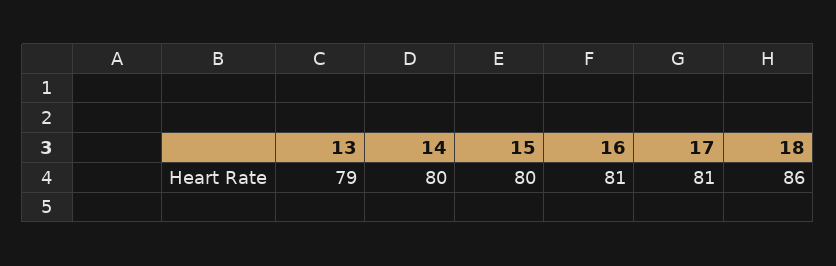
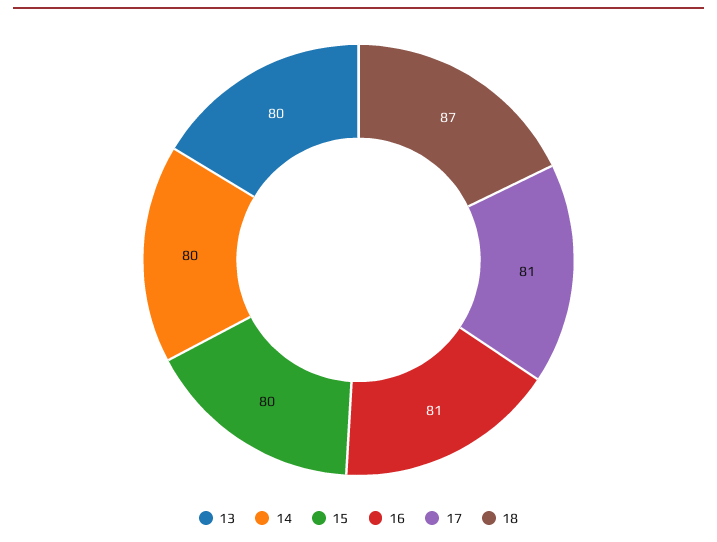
13: 79 -> 80
18: 86 -> 87

